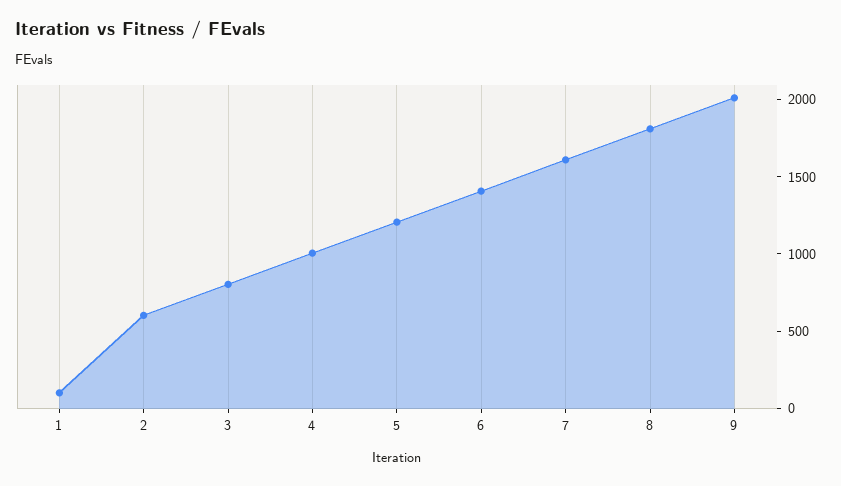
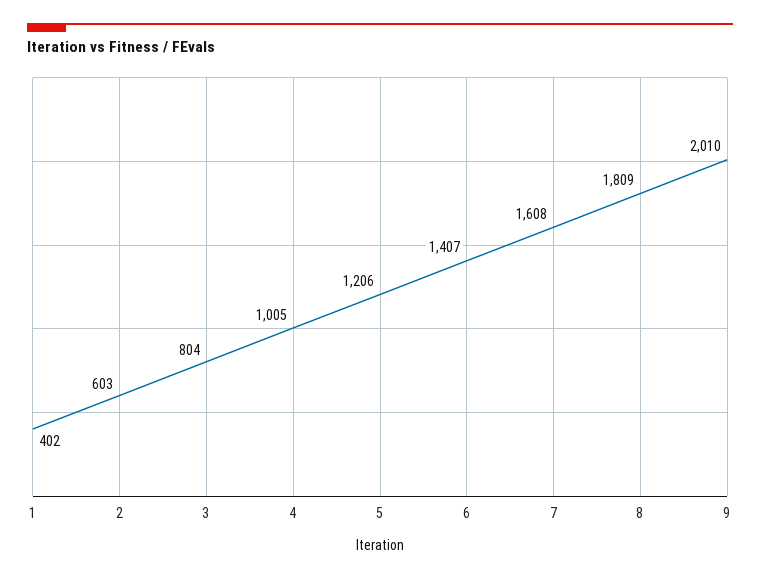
1: 100 -> 402

